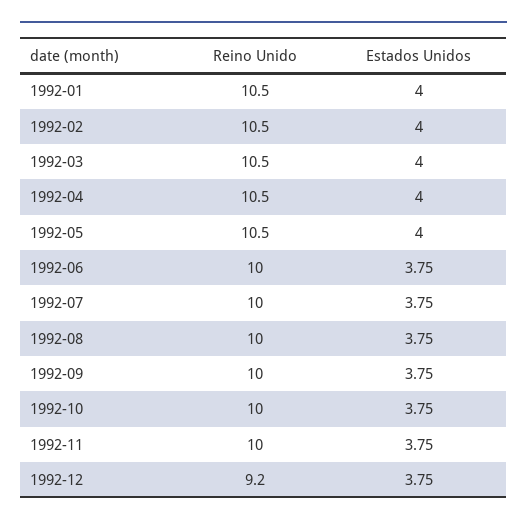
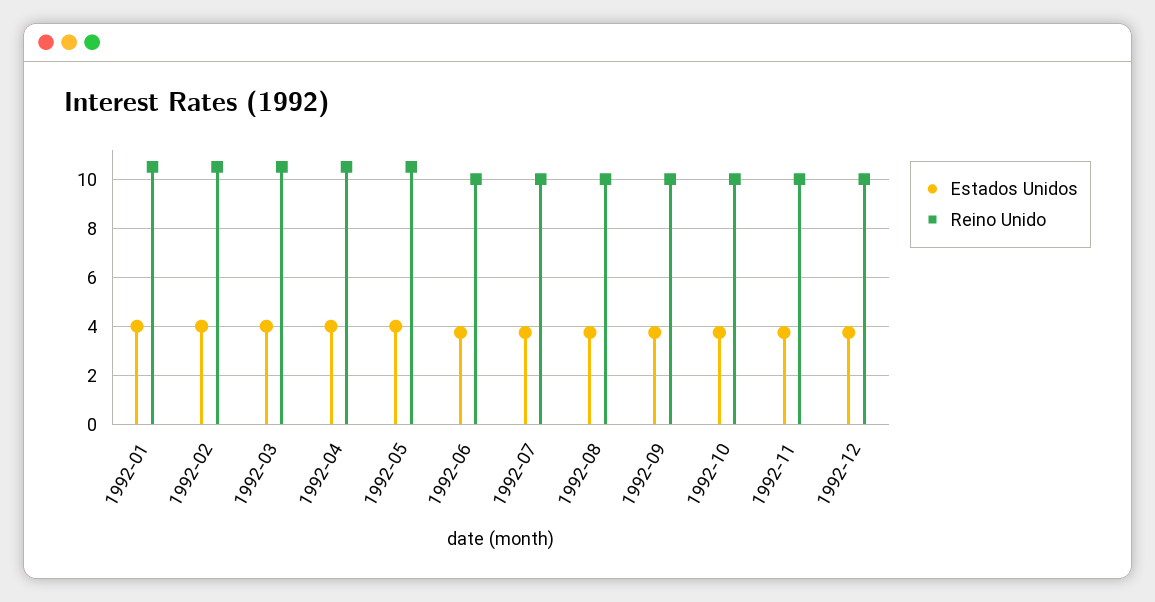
Reino Unido, 1992-12: 9.2 -> 10

